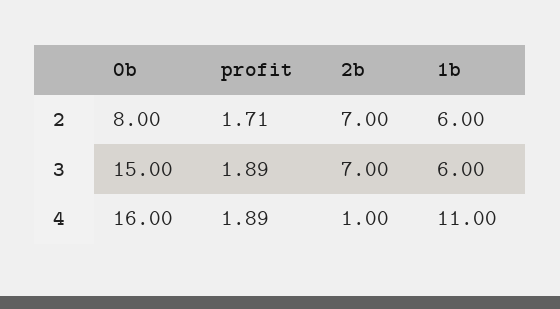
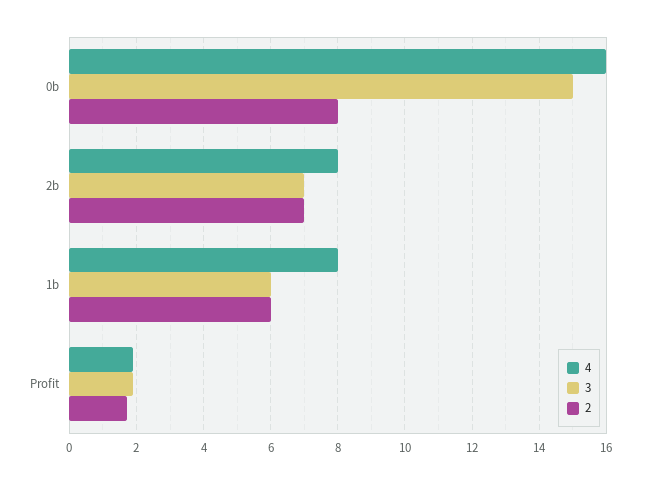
4, 2b: 1 -> 8
4, 1b: 11 -> 8

